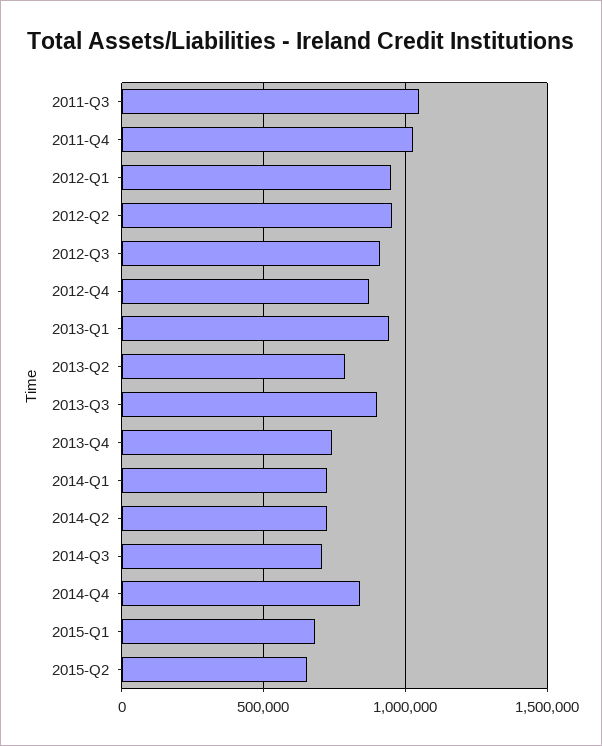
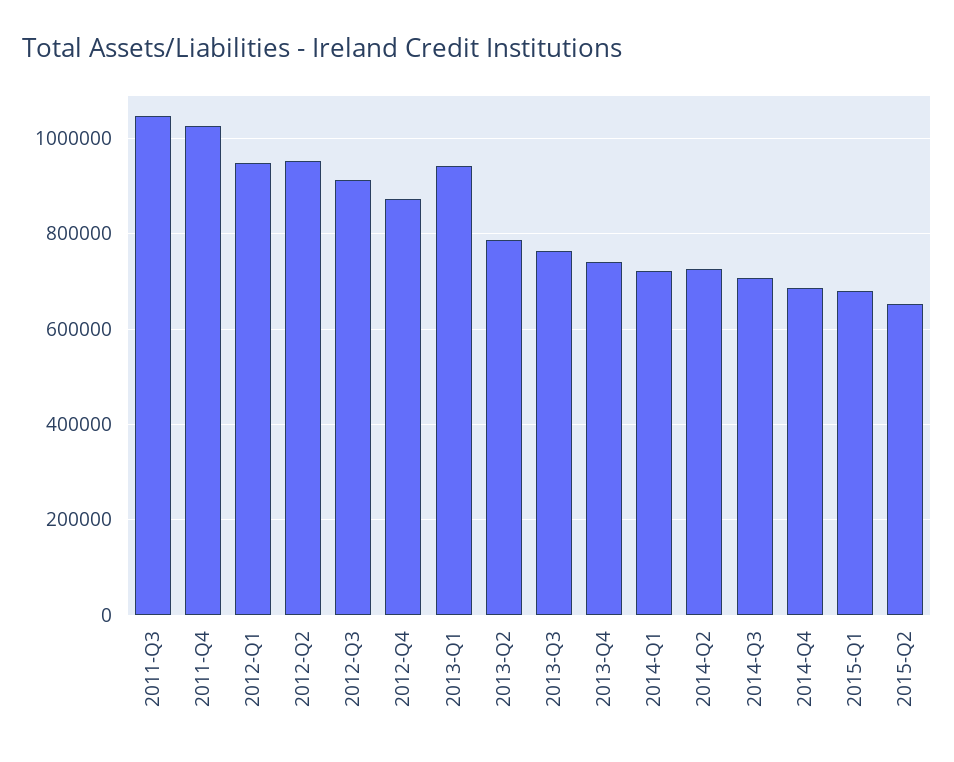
2013-Q3: 900000 -> 760000
2014-Q4: 850000 -> 680000

